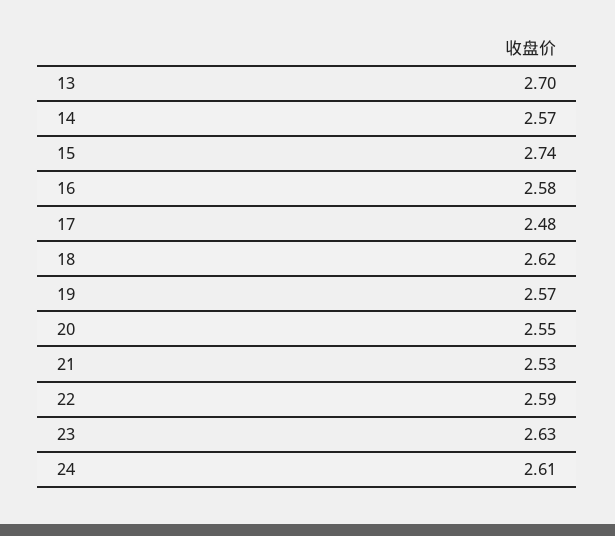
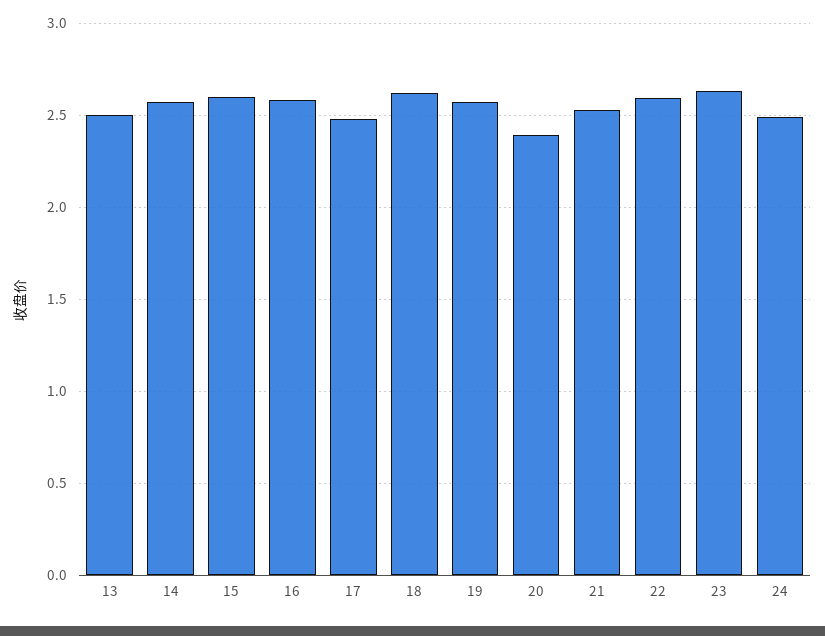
13: 2.7 -> 2.5
15: 2.74 -> 2.6
20: 2.55 -> 2.4
24: 2.61 -> 2.5

